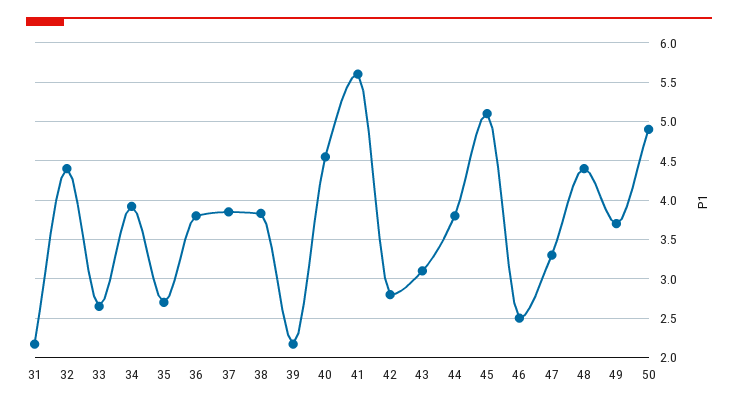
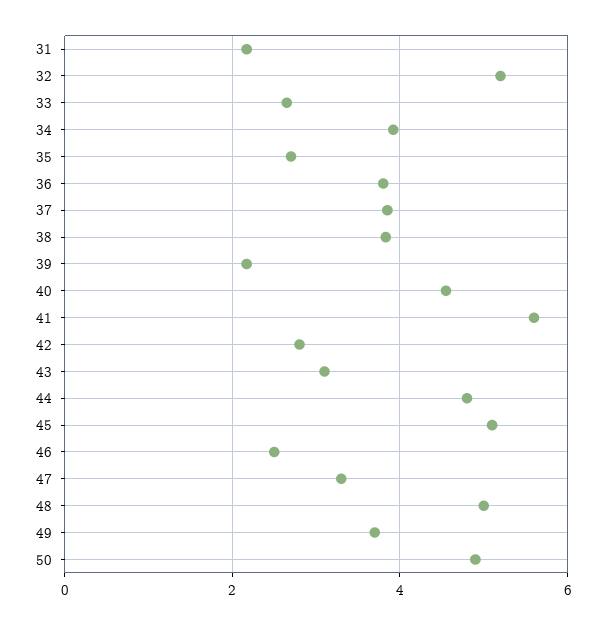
32: 4.4 -> 5.2
44: 3.8 -> 4.8
48: 4.4 -> 5

